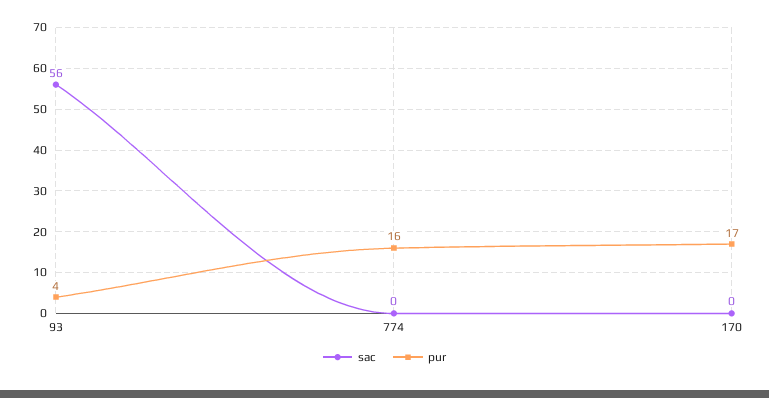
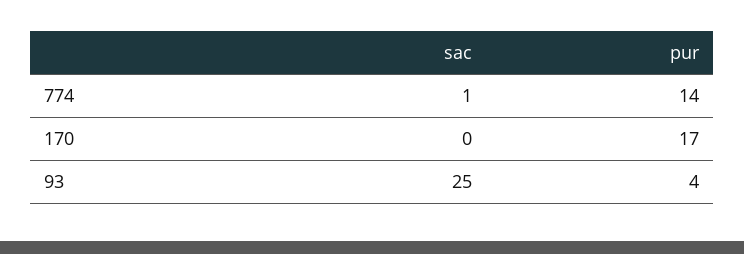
sac, 93: 56 -> 25
sac, 774: 0 -> 1
pur, 774: 16 -> 14

